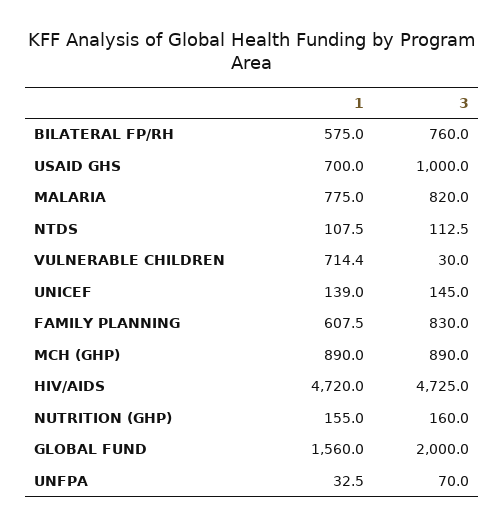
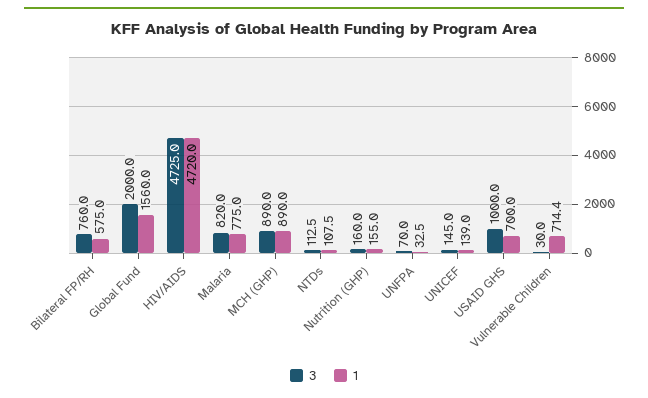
1, FAMILY PLANNING: 607.5 -> none
3, FAMILY PLANNING: 830 -> none

